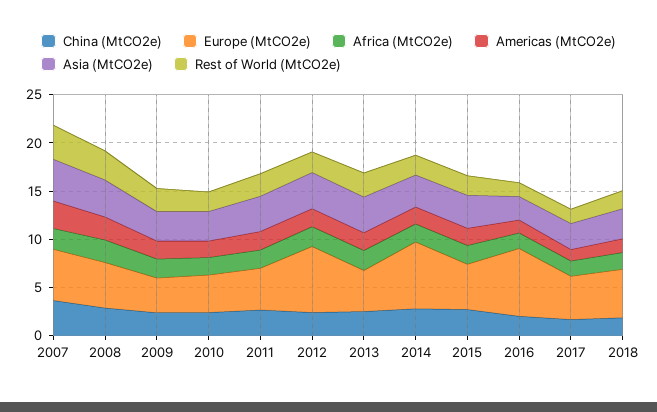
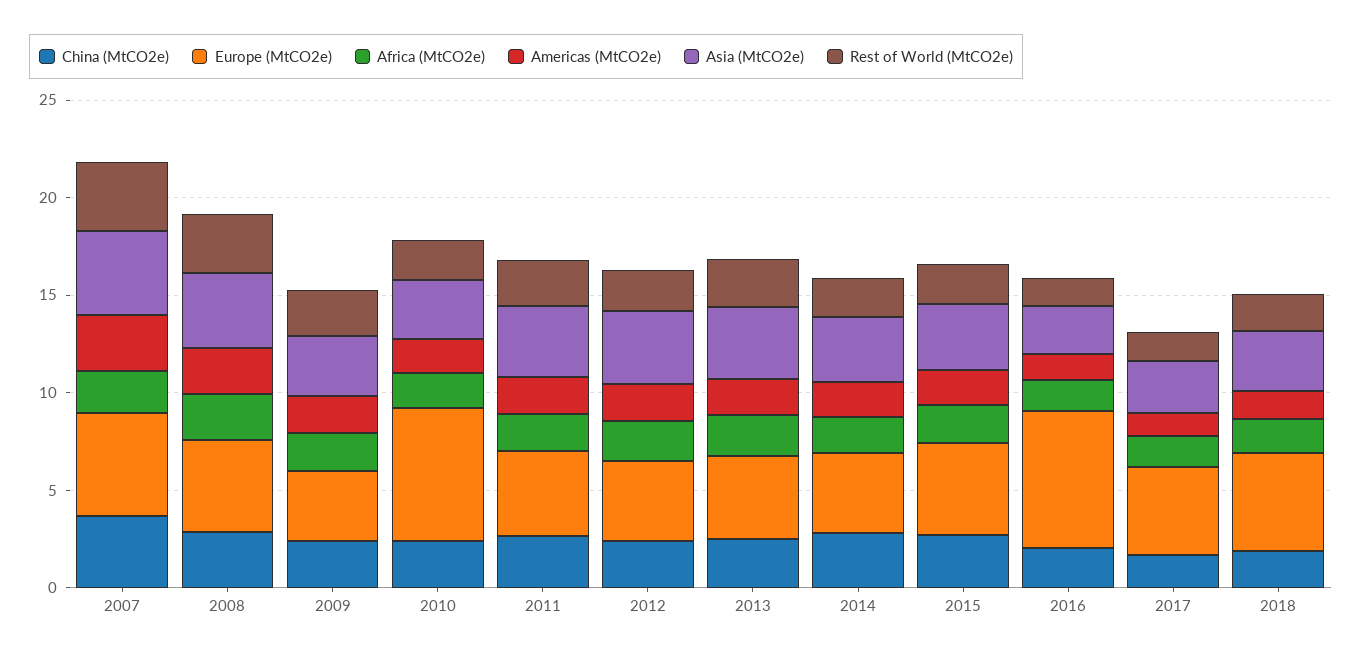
Europe (MtCO2e), 2010: 4 -> 7
Europe (MtCO2e), 2012: 7 -> 4
Europe (MtCO2e), 2014: 7 -> 4

